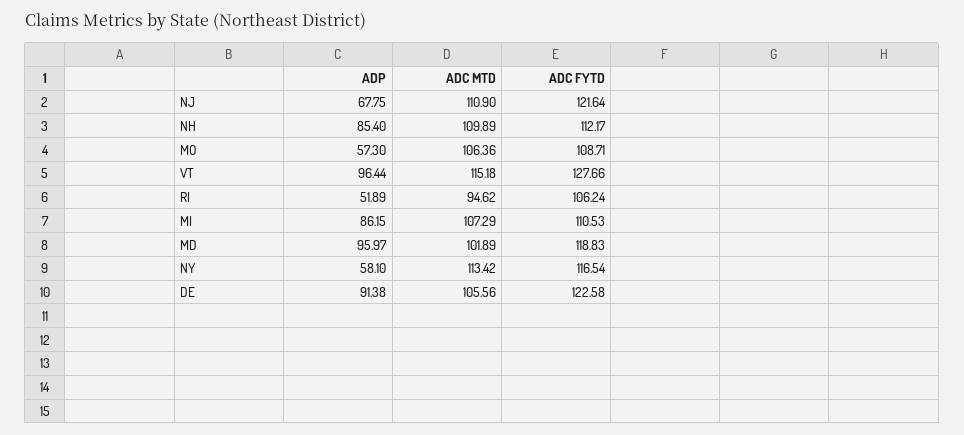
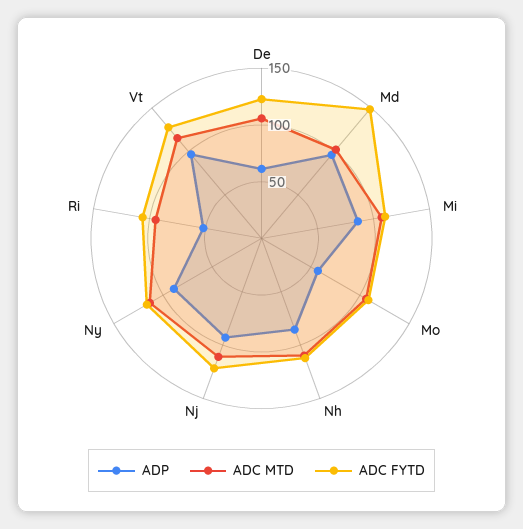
ADP, NJ: 67.75 -> 90
ADC FYTD, MD: 118.83 -> 150
ADP, NY: 58.1 -> 90
ADP, DE: 91.38 -> 60

